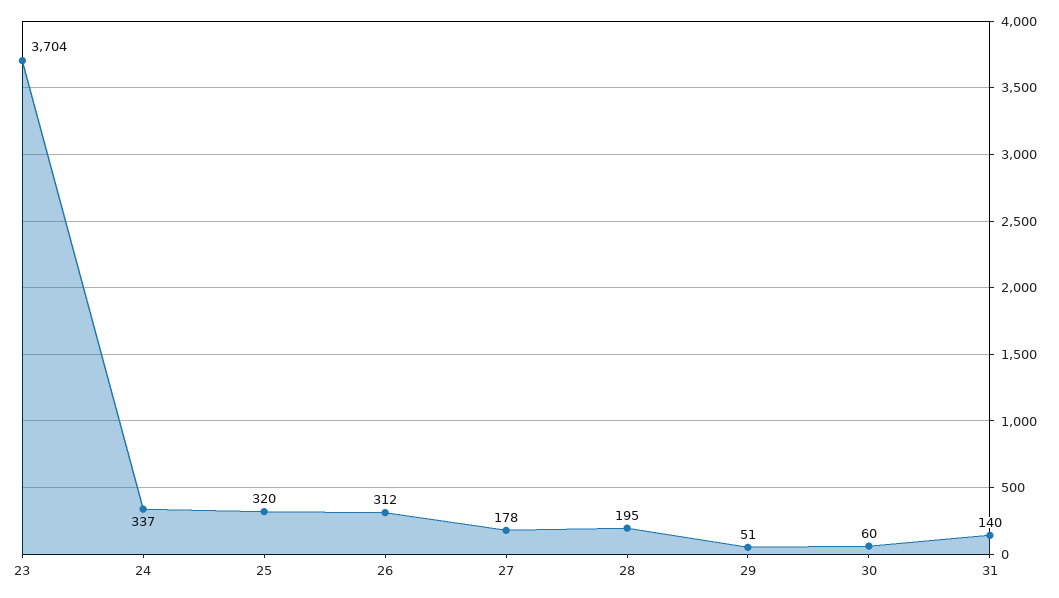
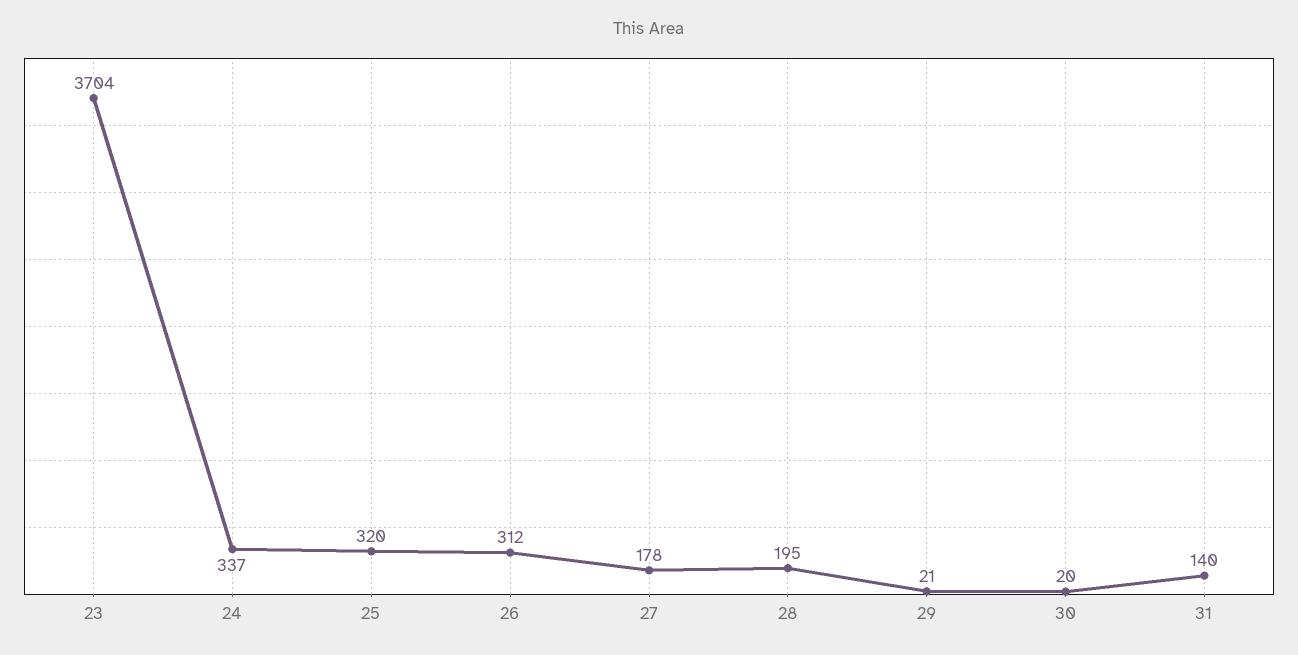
29: 51 -> 21
30: 60 -> 20

